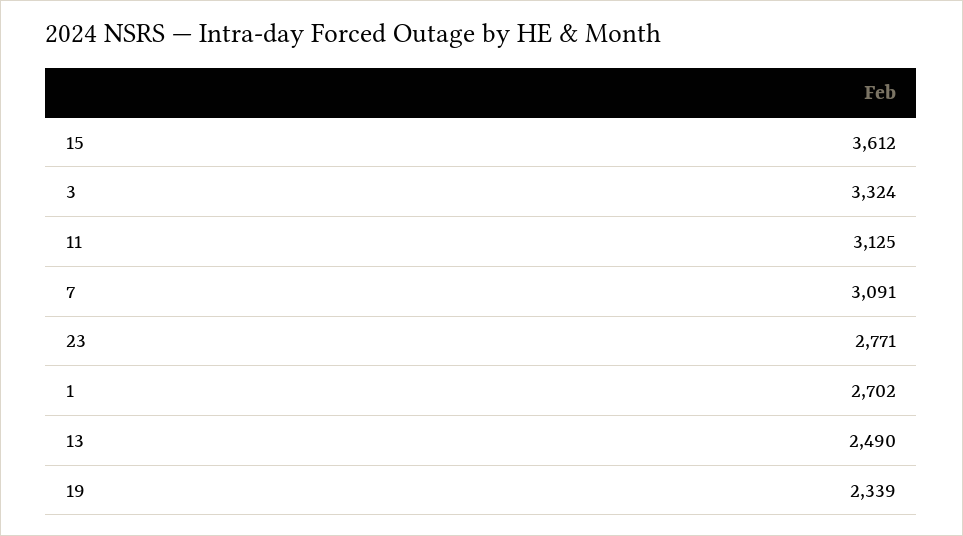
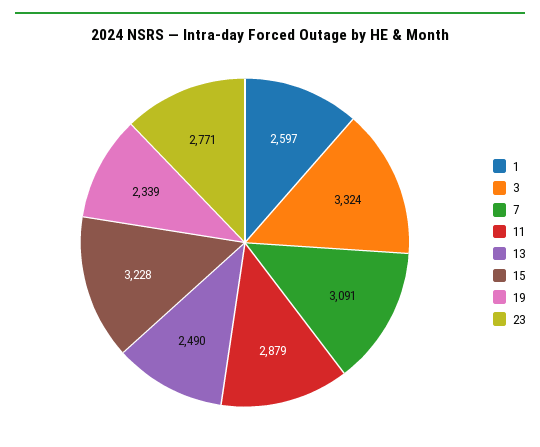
15: 3612 -> 3228
11: 3125 -> 2879
1: 2702 -> 2597

